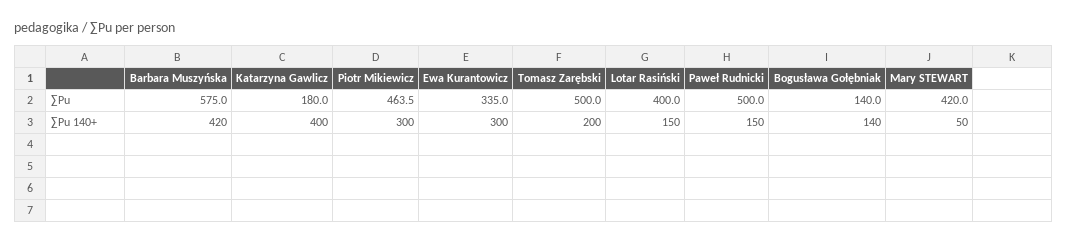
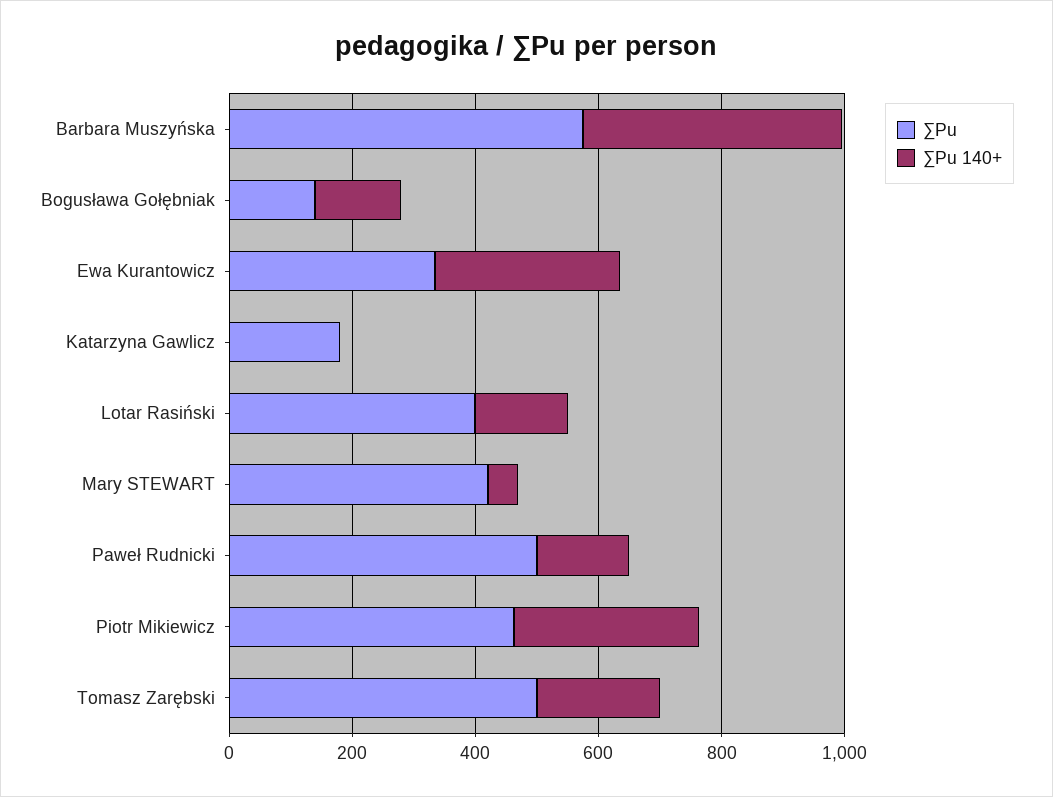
∑Pu 140+, Katarzyna Gawlicz: 400 -> 0

